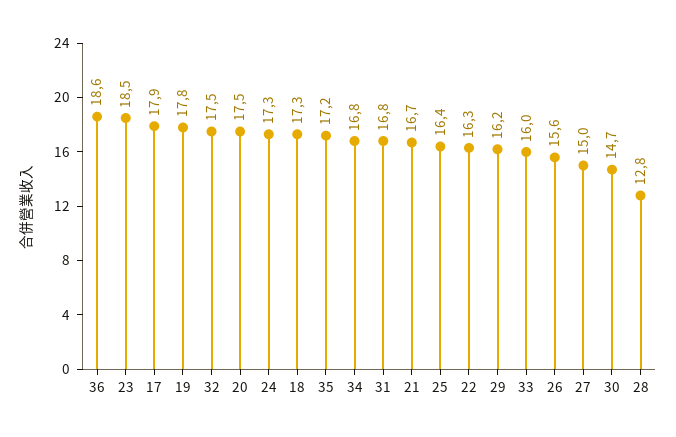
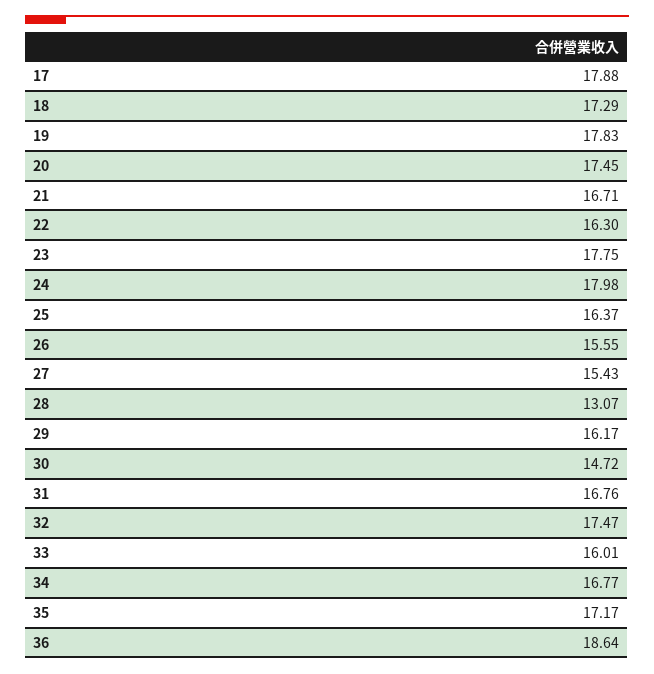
23: 18.5 -> 17.75
24: 17.3 -> 17.98
27: 15 -> 15.43
28: 12.8 -> 13.07

